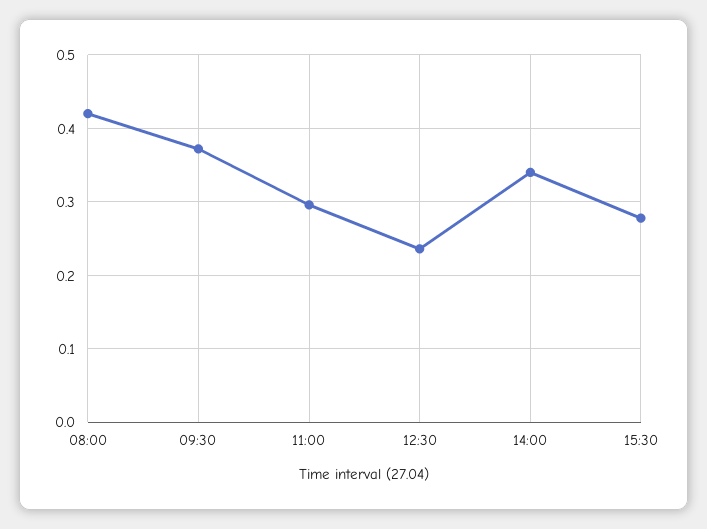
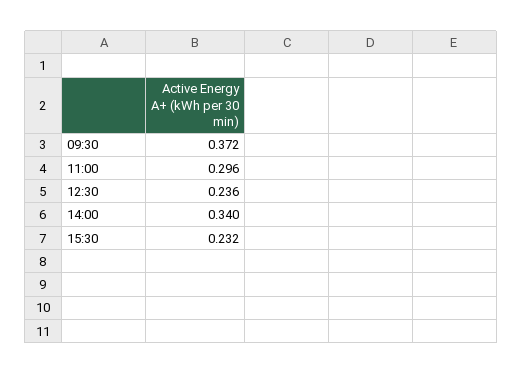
08:00: 0.42 -> none
15:30: 0.28 -> 0.232

